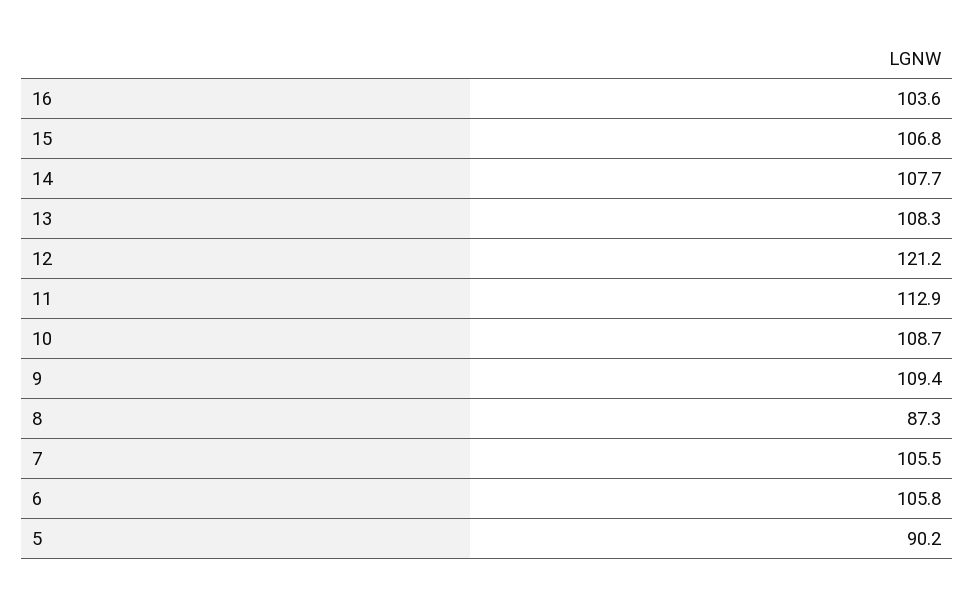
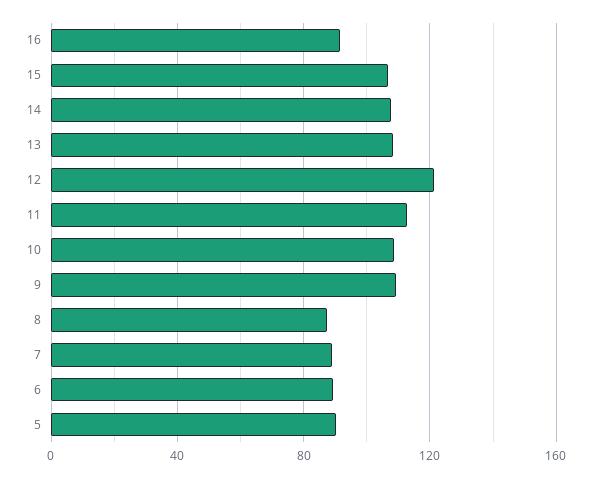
16: 103.6 -> 90
7: 105.5 -> 90
6: 105.8 -> 90

